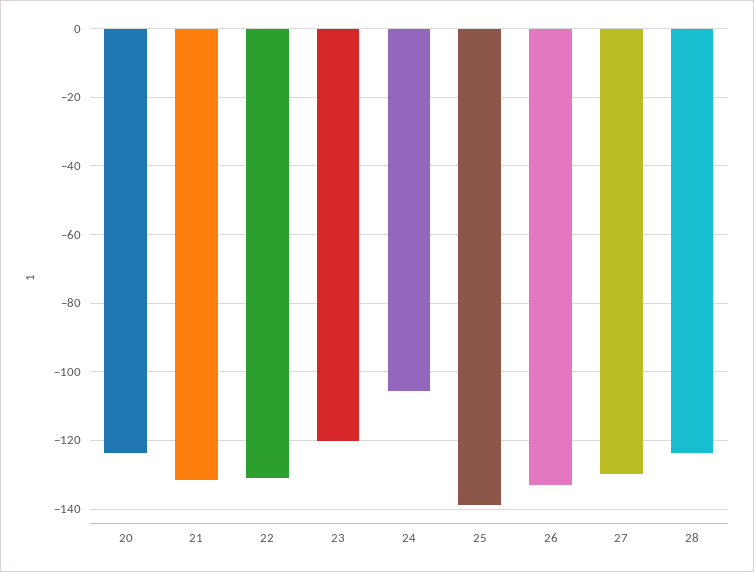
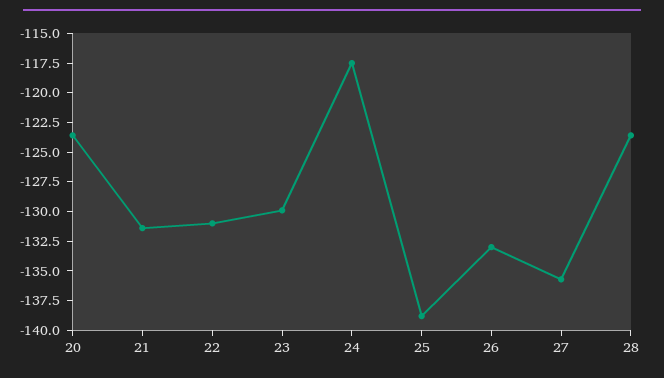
23: -120 -> -130
24: -106 -> -117.5
27: -130 -> -135

